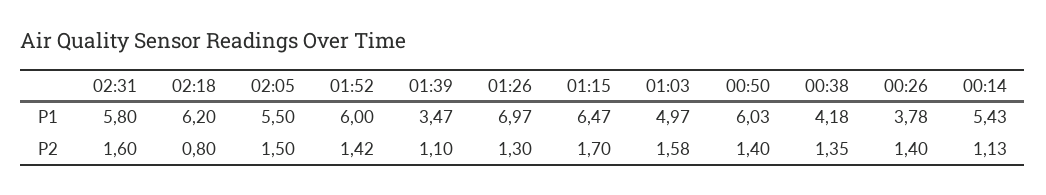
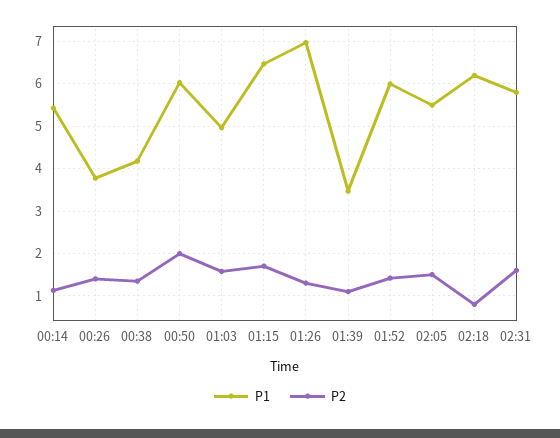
P2, 00:50: 1.4 -> 2

